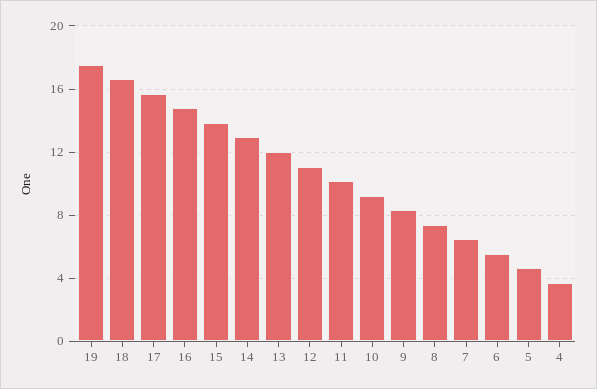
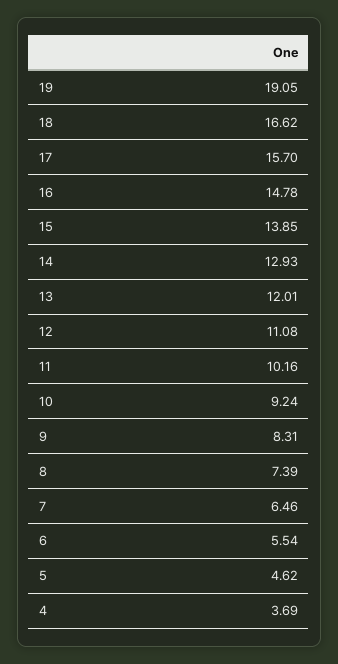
19: 17.5 -> 19.05

